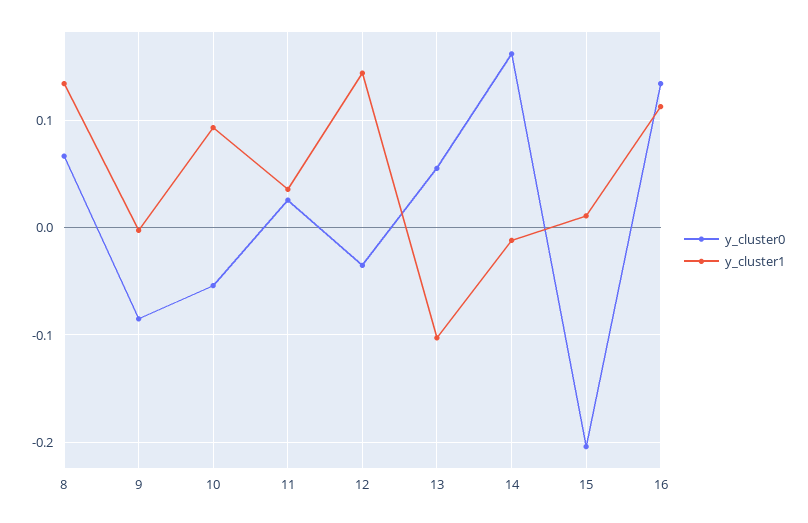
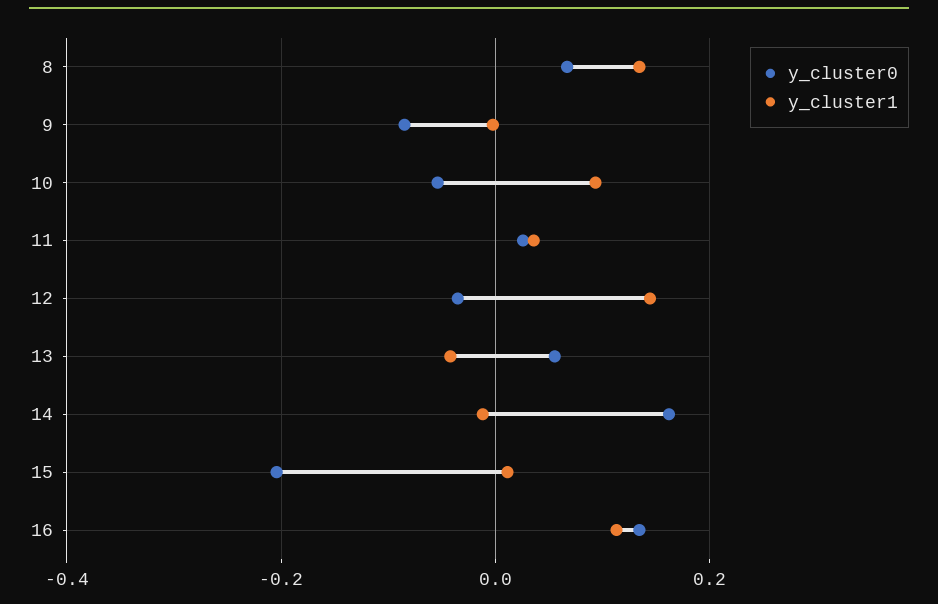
y_cluster1, 13: -0.1 -> -0.04

